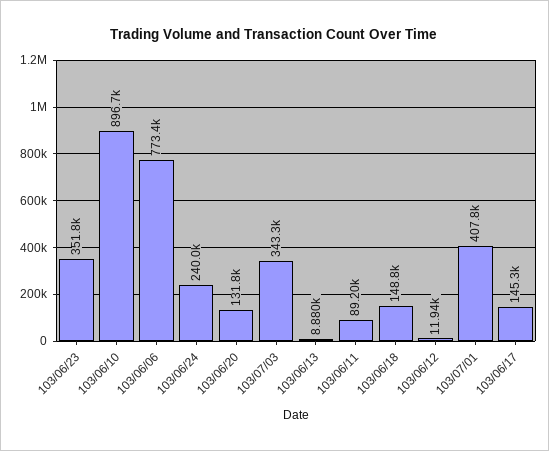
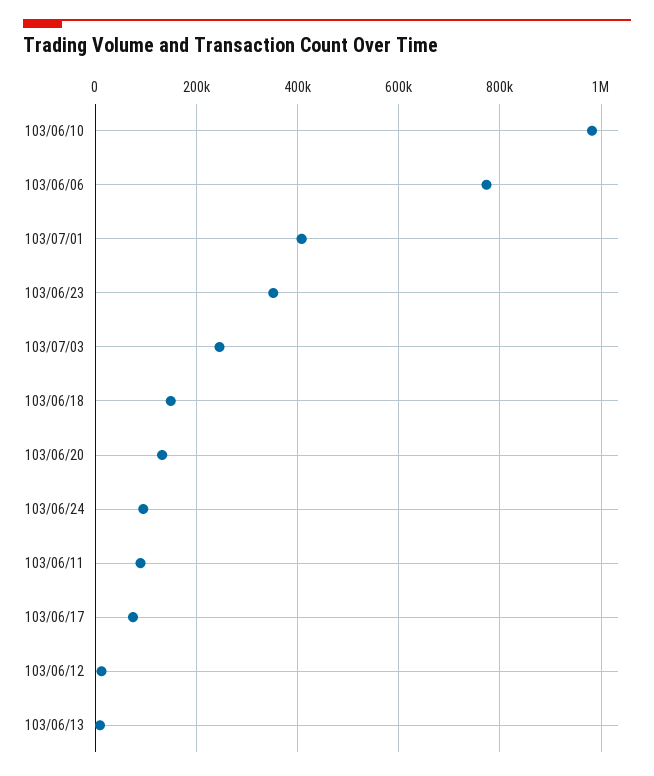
103/06/10: 896700 -> 980000
103/06/24: 240000 -> 100000
103/07/03: 343300 -> 240000
103/06/17: 145300 -> 80000

